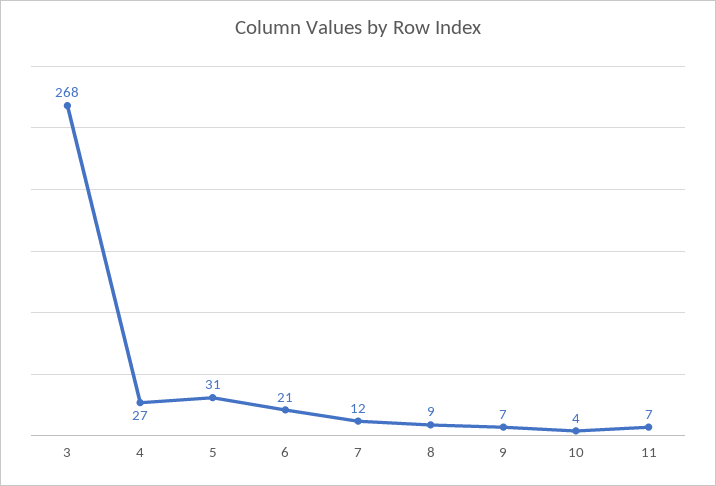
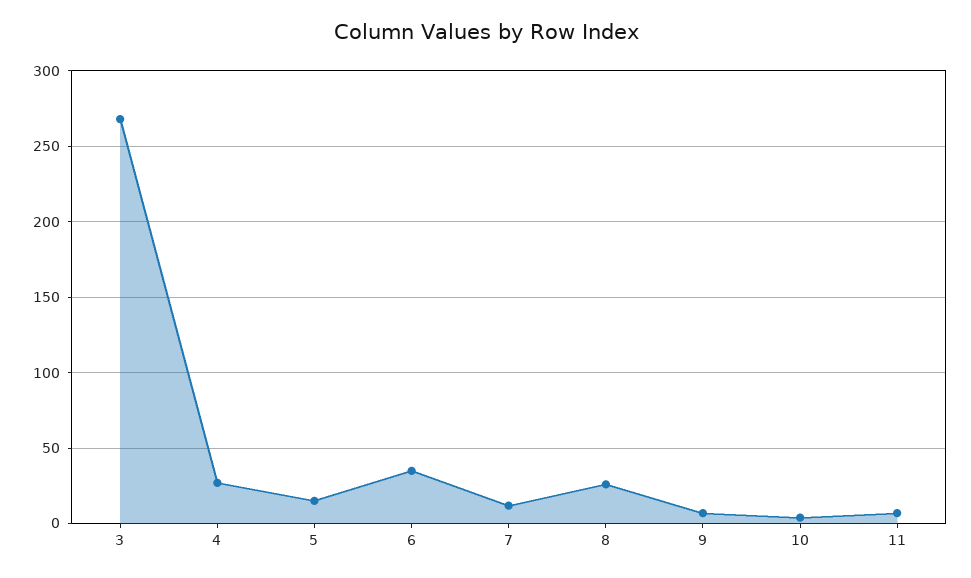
5: 31 -> 15
6: 21 -> 35
8: 9 -> 25

